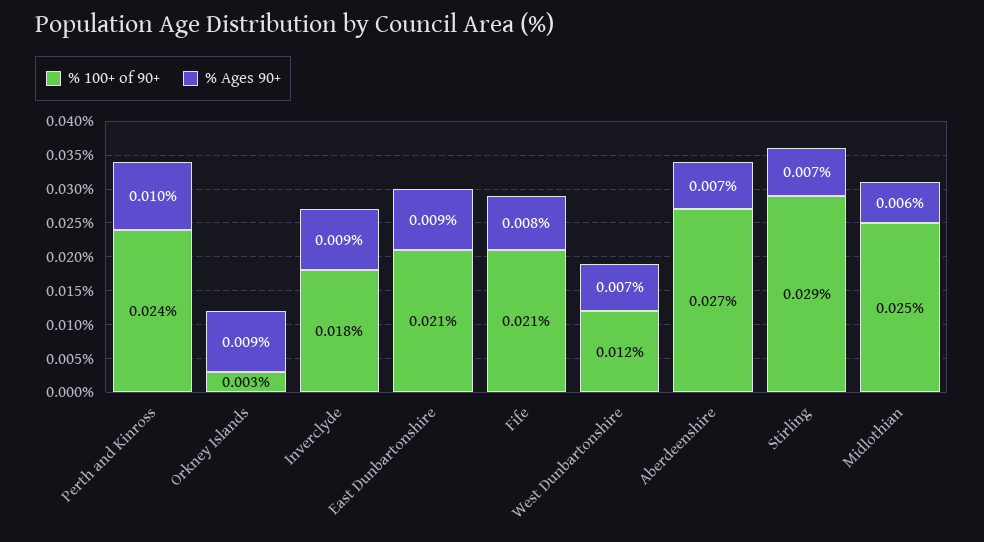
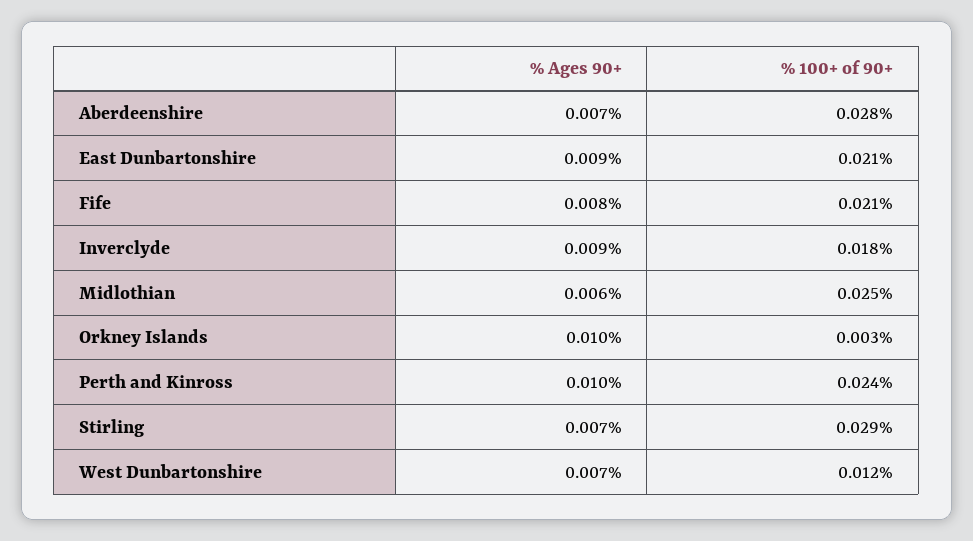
% Ages 90+, Orkney Islands: 0.009 -> 0.01
% 100+ of 90+, Aberdeenshire: 0.027 -> 0.028

